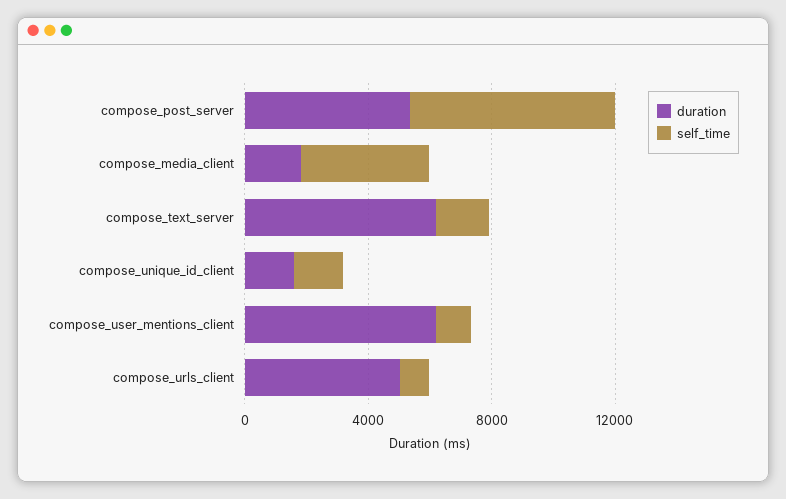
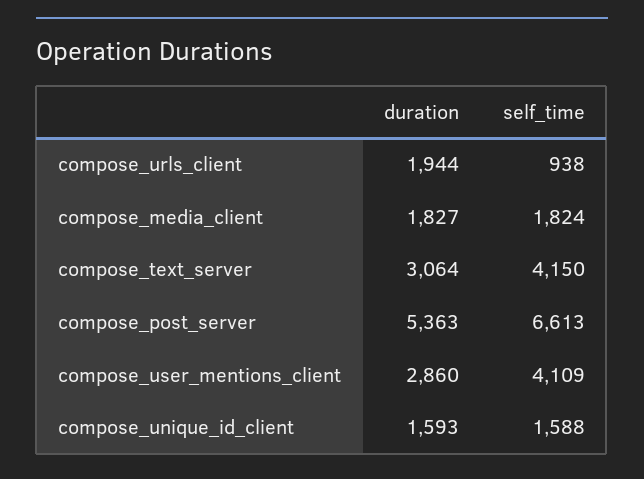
self_time, compose_media_client: 4000 -> 1824
duration, compose_text_server: 6000 -> 3064
self_time, compose_text_server: 2000 -> 4150
duration, compose_user_mentions_client: 6000 -> 2860
self_time, compose_user_mentions_client: 1000 -> 4109
duration, compose_urls_client: 5000 -> 1944

